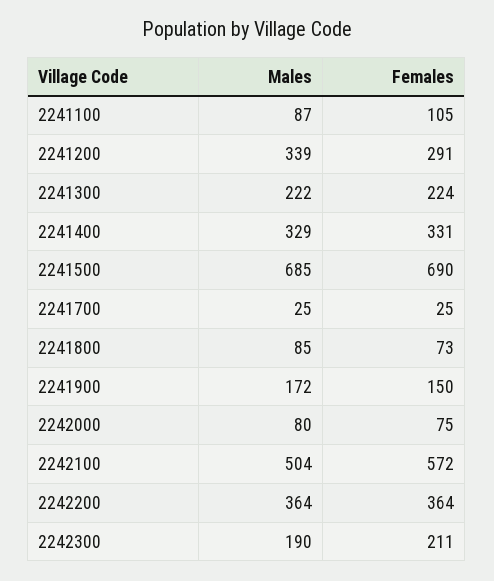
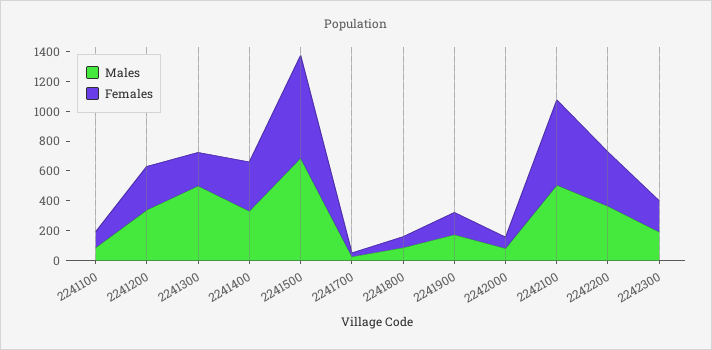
Males, 2241300: 222 -> 500

